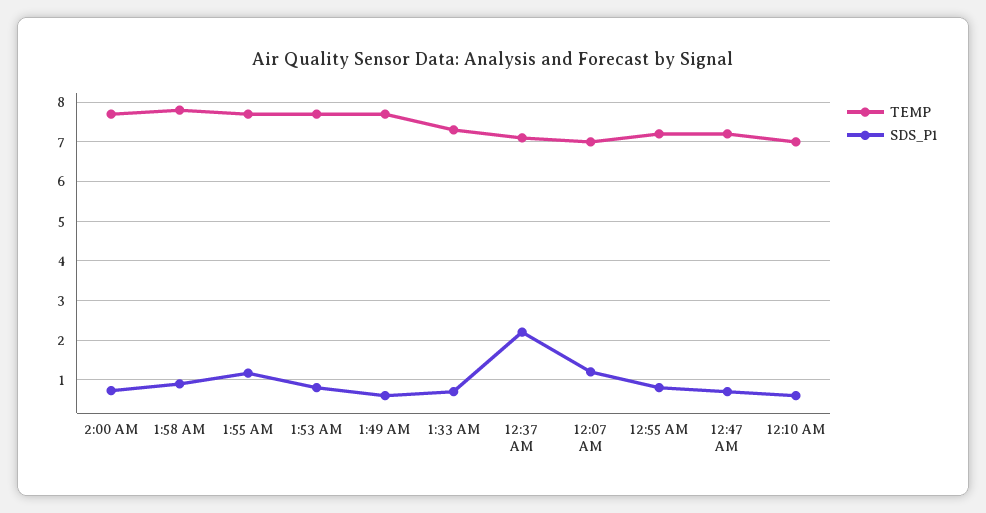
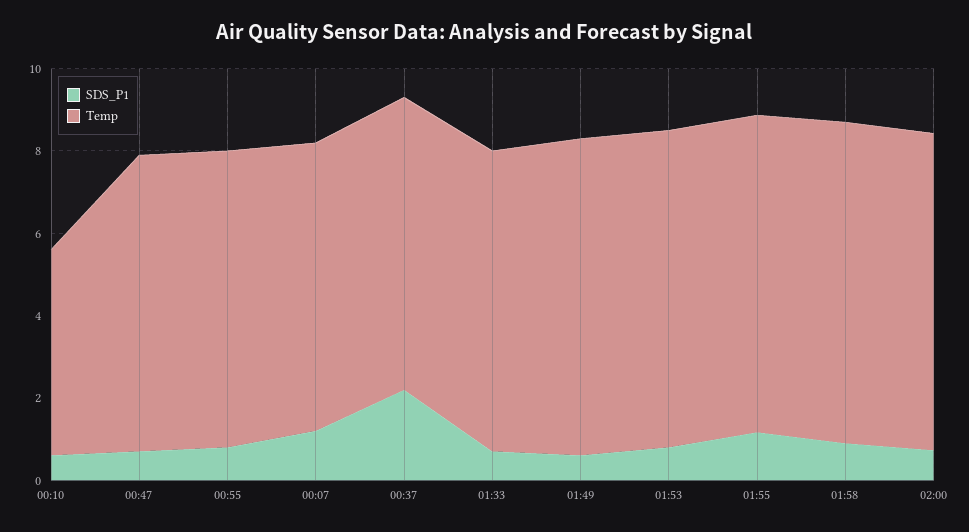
TEMP, 12:10 AM: 7 -> 5

